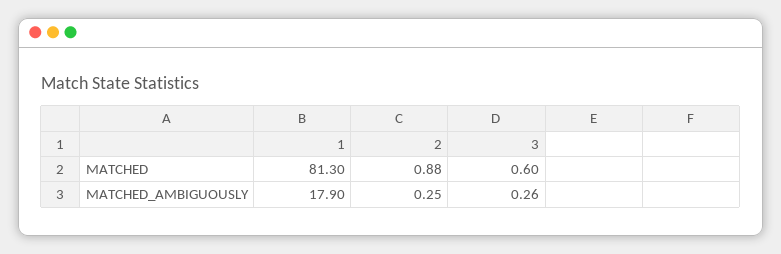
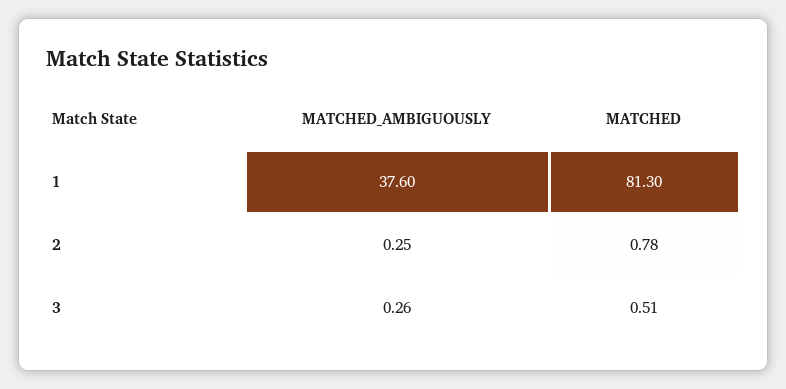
2, MATCHED: 0.88 -> 0.78
3, MATCHED: 0.6 -> 0.51
1, MATCHED_AMBIGUOUSLY: 17.9 -> 37.6

